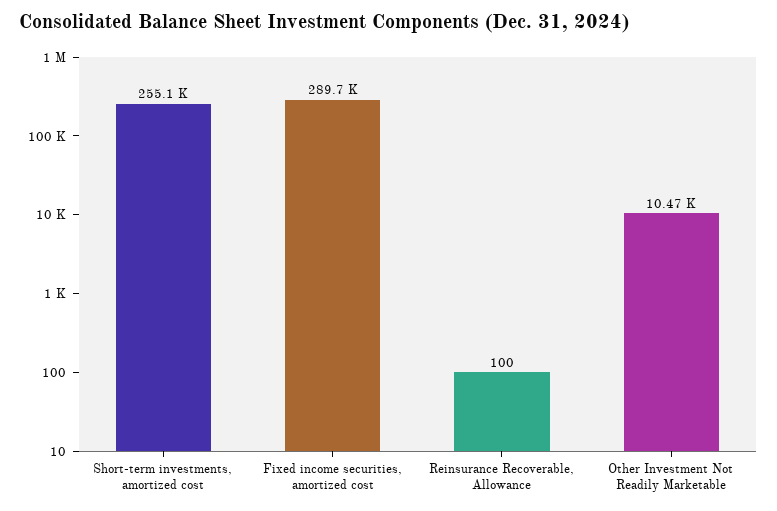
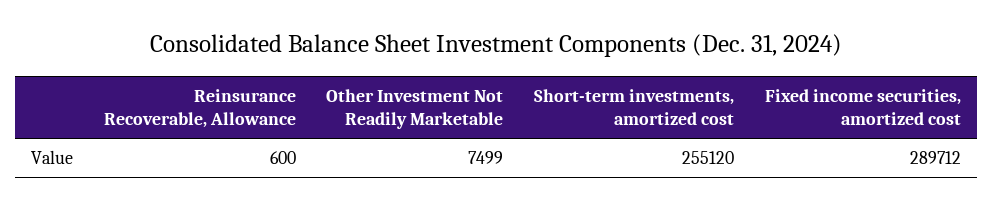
Reinsurance Recoverable, Allowance: 100 -> 600
Other Investment Not Readily Marketable: 10470 -> 7499

